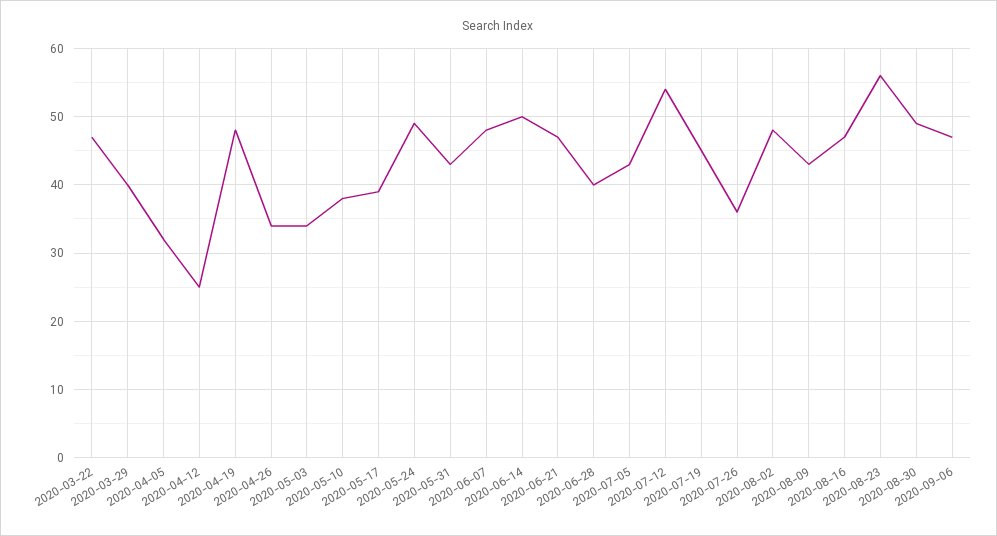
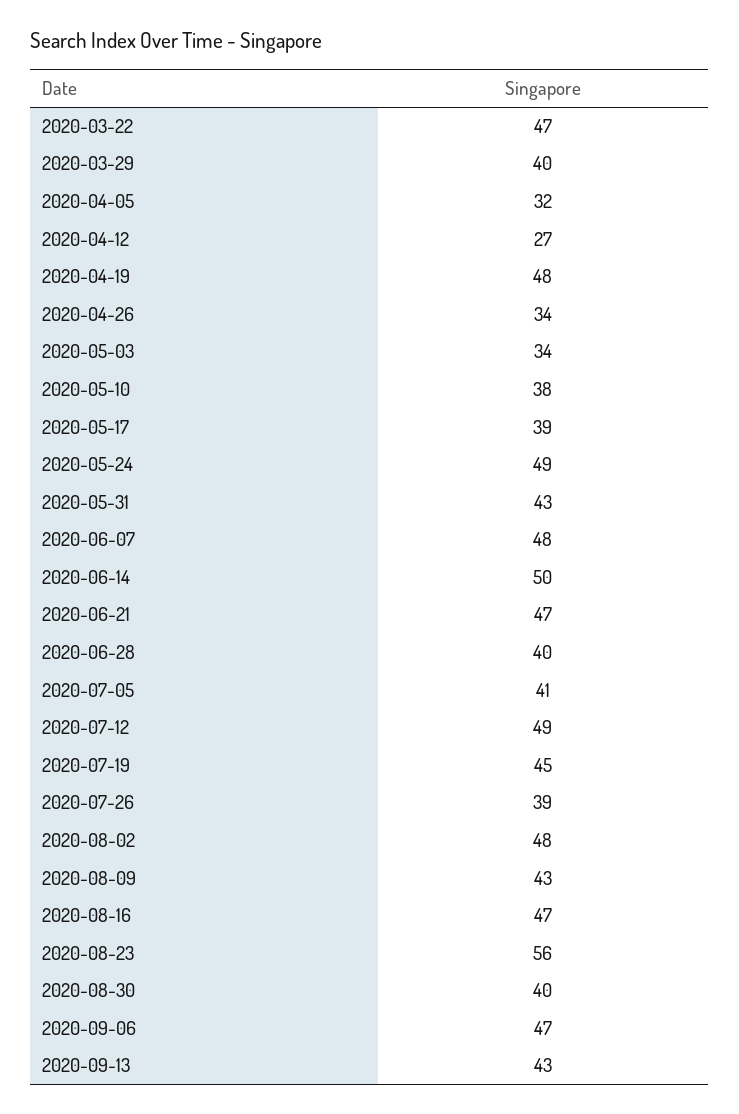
2020-04-12: 25 -> 27
2020-07-05: 43 -> 41
2020-07-12: 54 -> 49
2020-07-26: 36 -> 39
2020-08-30: 49 -> 40
2020-09-13: none -> 43

